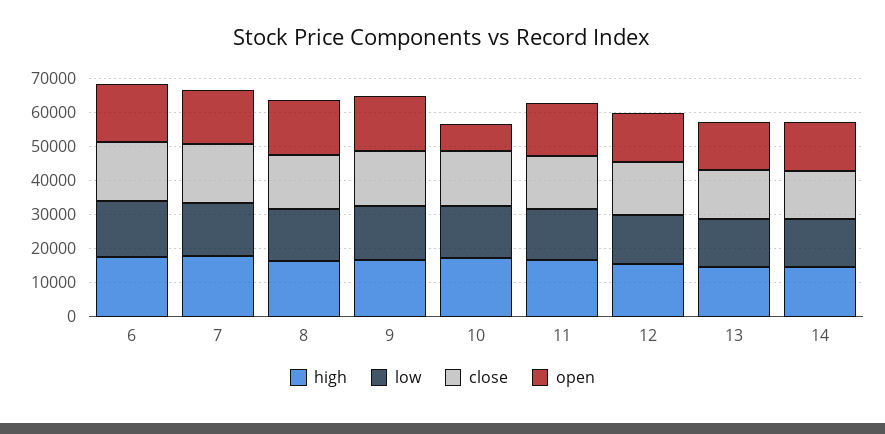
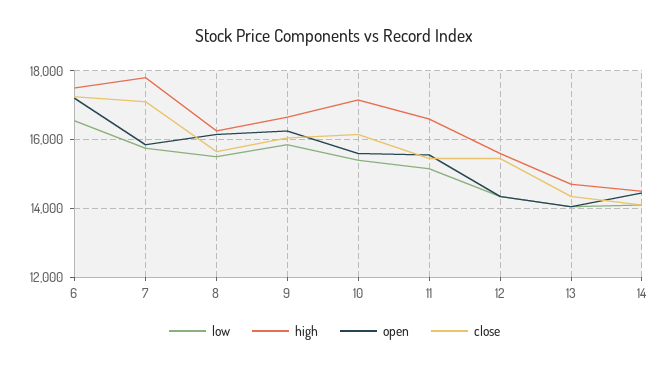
open, 10: 7500 -> 15600

